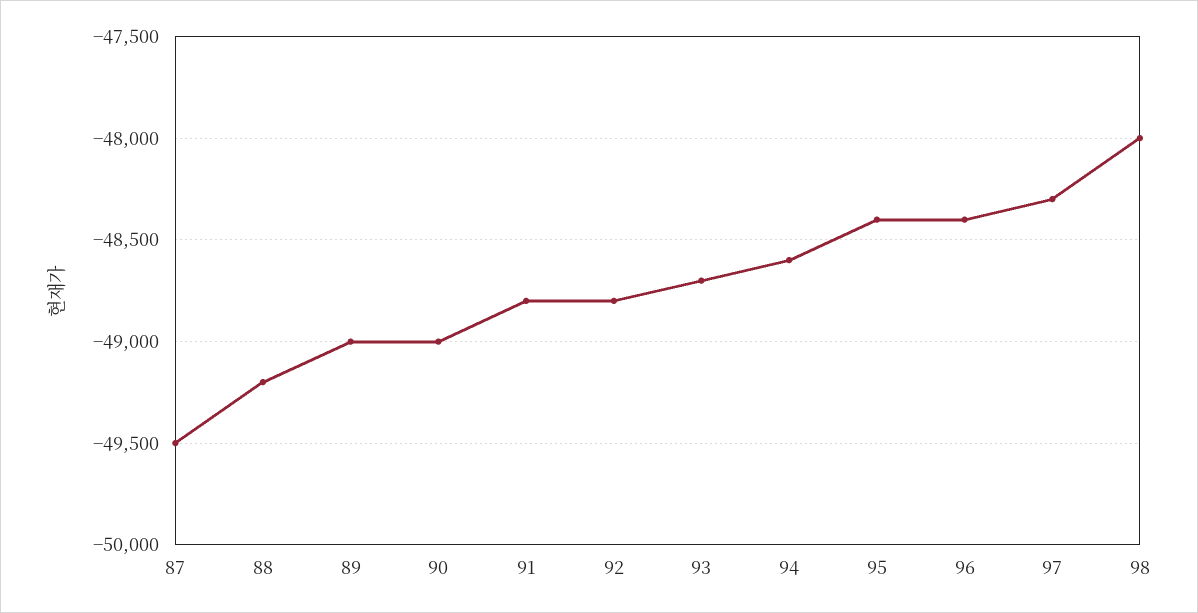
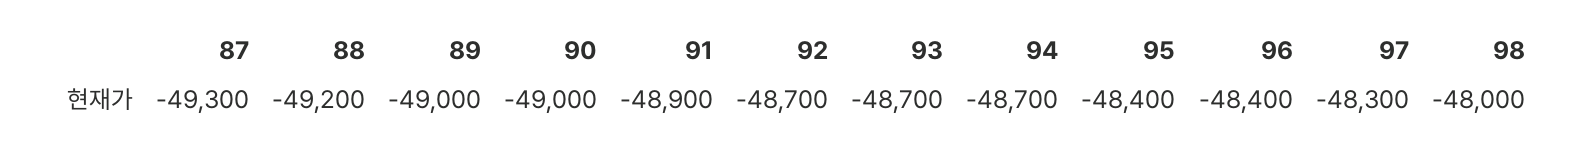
87: -49500 -> -49300
91: -48800 -> -48900
92: -48800 -> -48700
94: -48600 -> -48700

